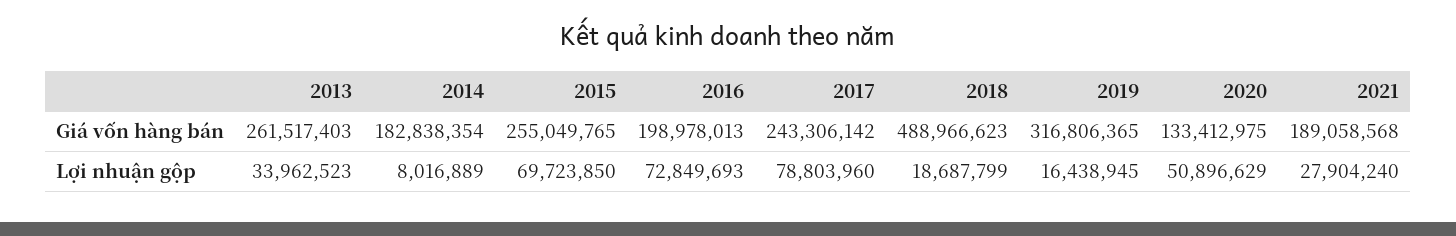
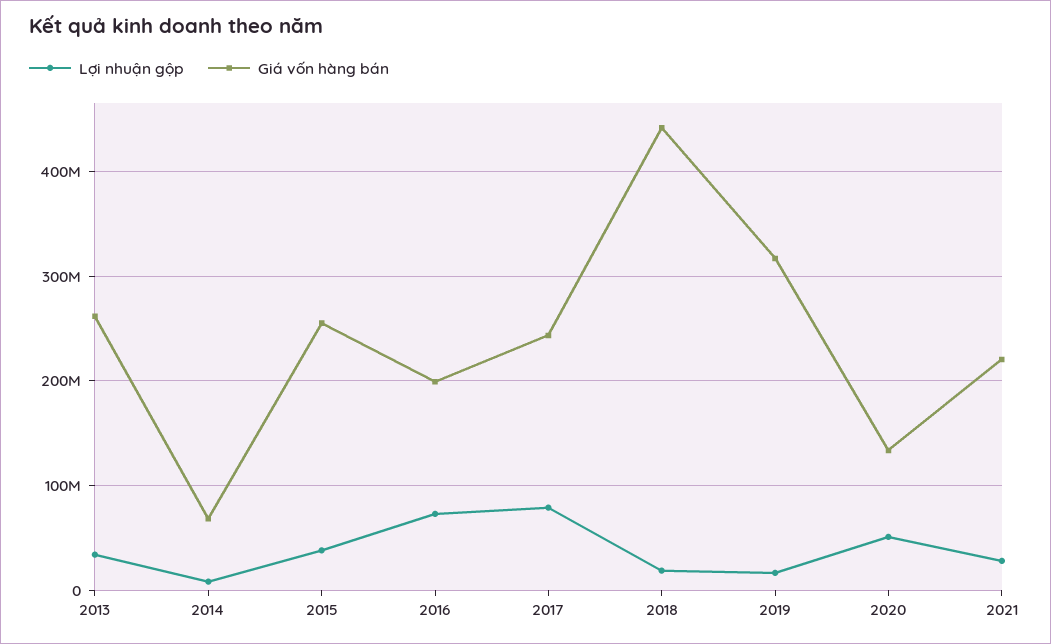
Giá vốn hàng bán, 2014: 182838354 -> 70000000
Giá vốn hàng bán, 2018: 488966623 -> 440000000
Giá vốn hàng bán, 2021: 189058568 -> 220000000
Lợi nhuận gộp, 2015: 69723850 -> 40000000

